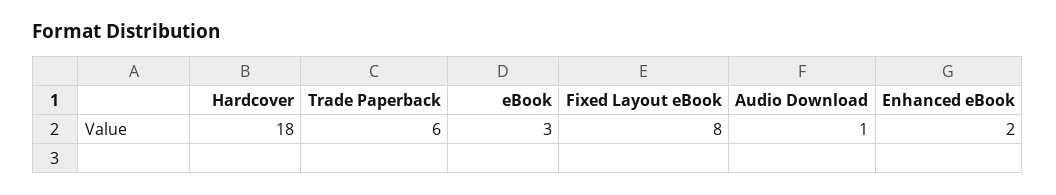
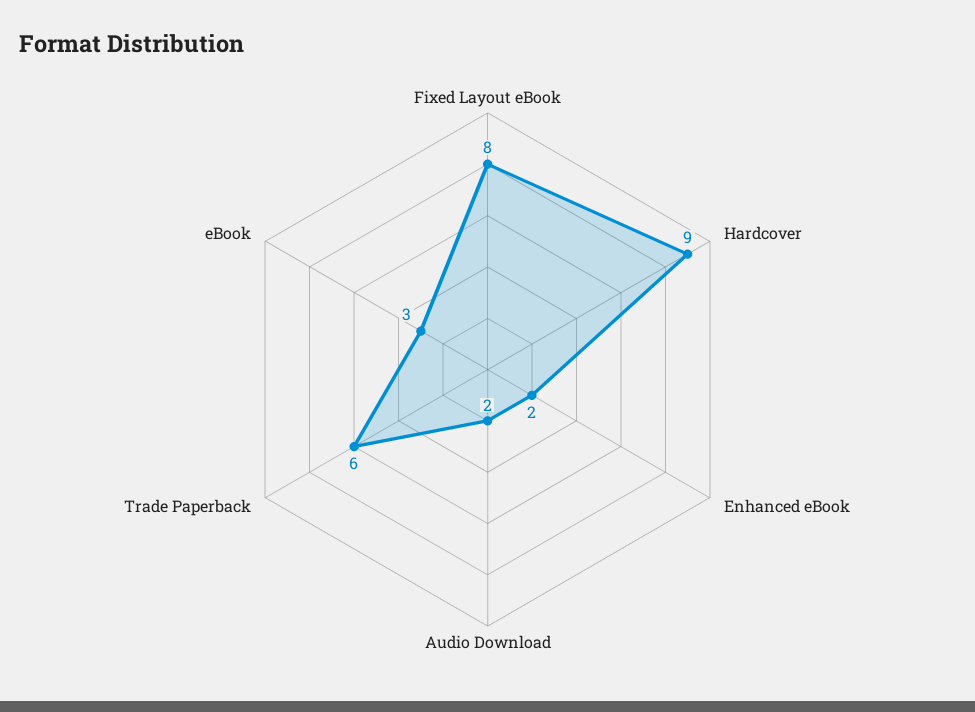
Hardcover: 18 -> 9
Audio Download: 1 -> 2

